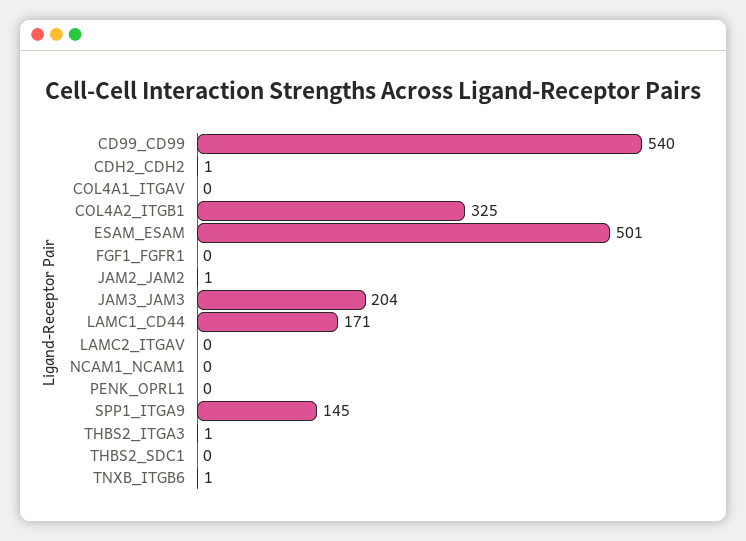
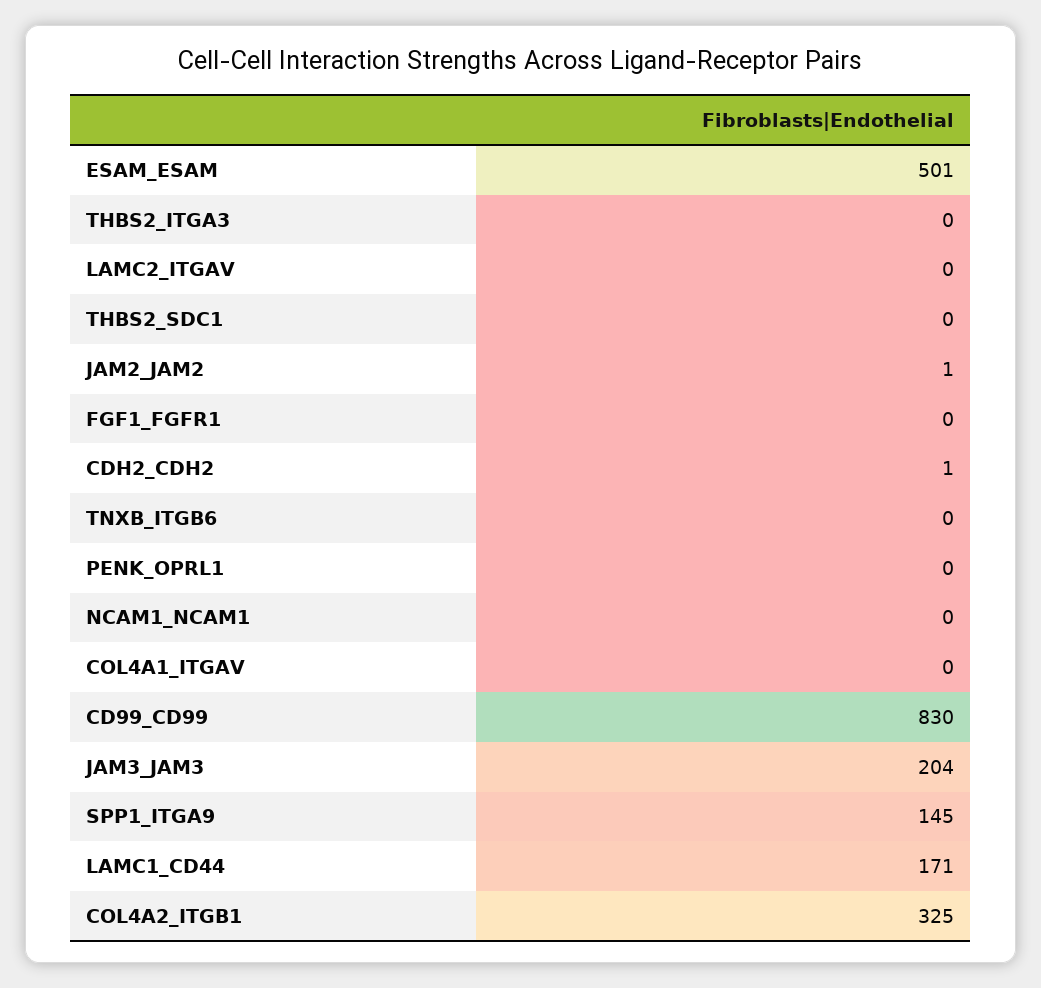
CD99_CD99: 540 -> 830
THBS2_ITGA3: 1 -> 0
TNXB_ITGB6: 1 -> 0

